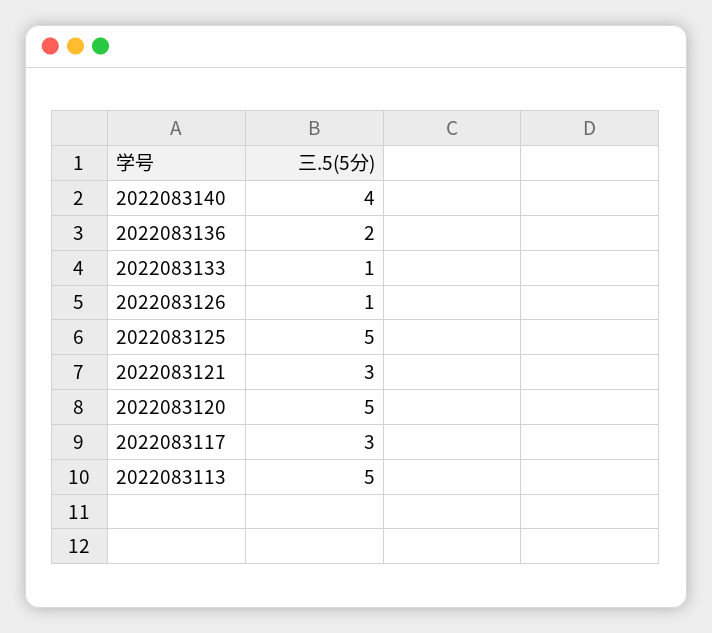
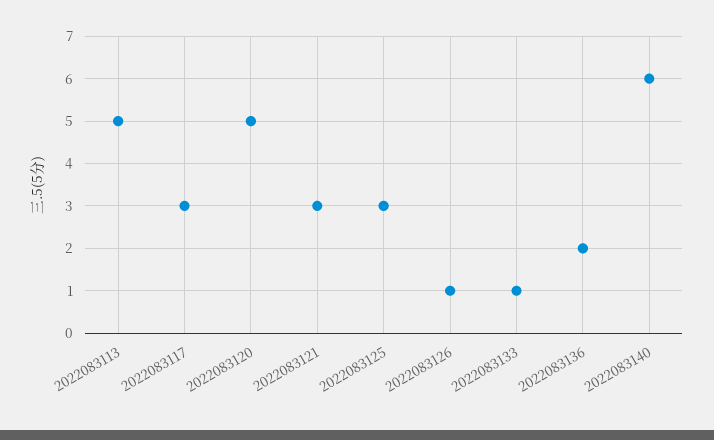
2022083140: 4 -> 6
2022083125: 5 -> 3

